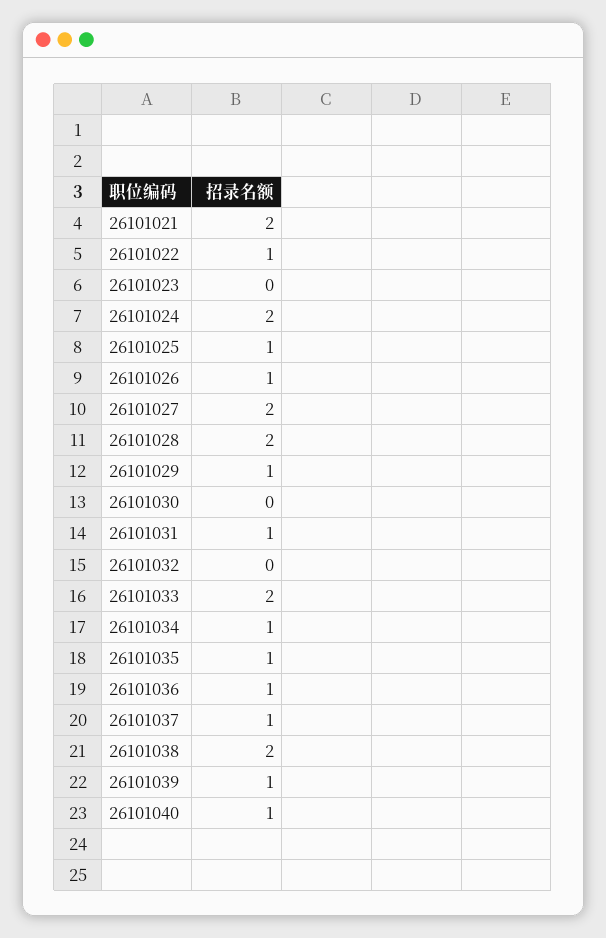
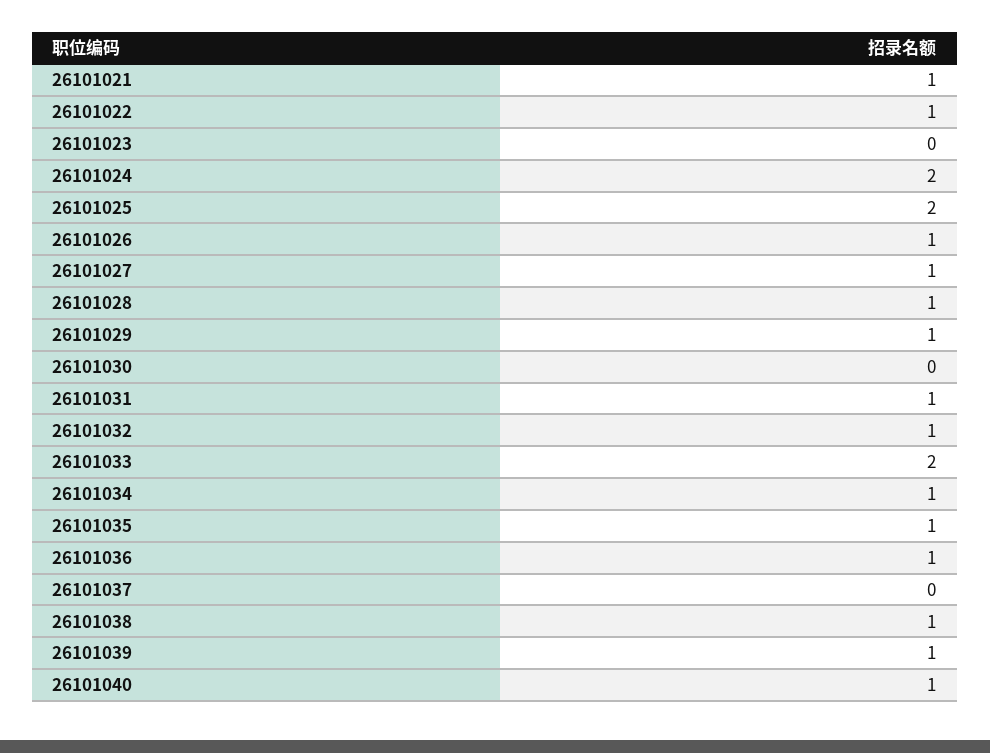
26101021: 2 -> 1
26101025: 1 -> 2
26101027: 2 -> 1
26101028: 2 -> 1
26101032: 0 -> 1
26101037: 1 -> 0
26101038: 2 -> 1

